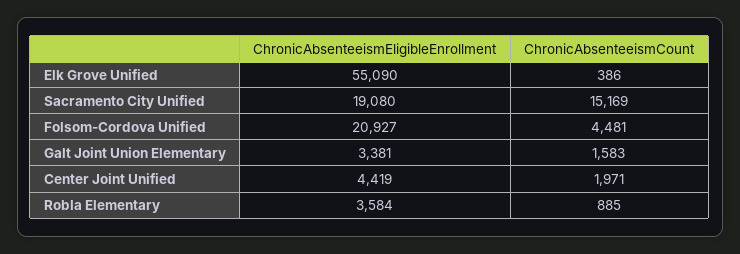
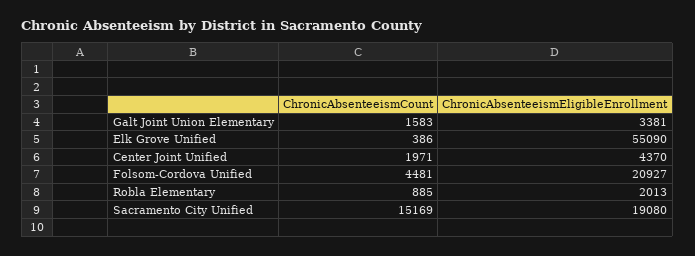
ChronicAbsenteeismEligibleEnrollment, Center Joint Unified: 4419 -> 4370
ChronicAbsenteeismEligibleEnrollment, Robla Elementary: 3584 -> 2013

